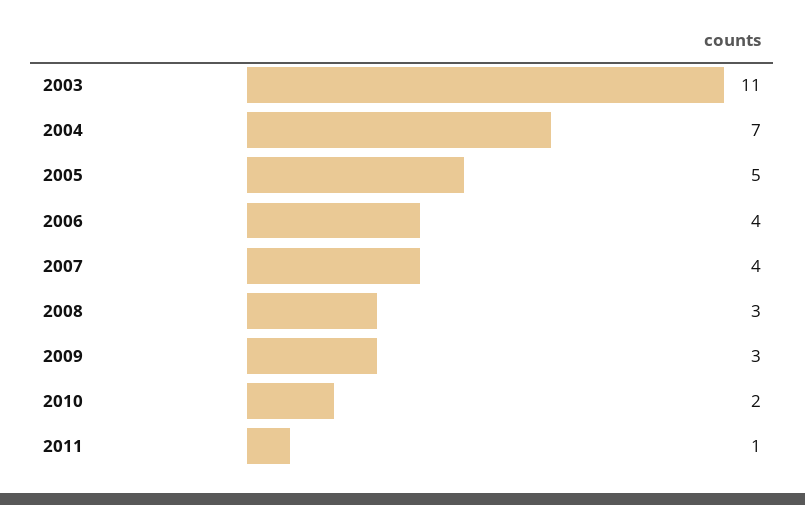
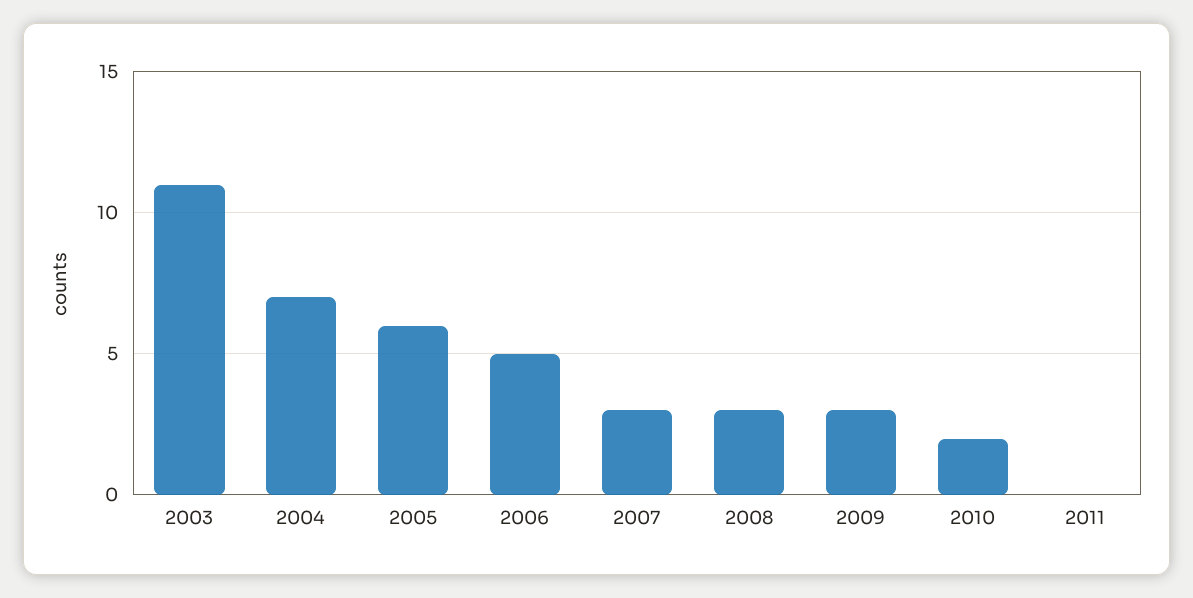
2005: 5 -> 6
2006: 4 -> 5
2007: 4 -> 3
2011: 1 -> 0

